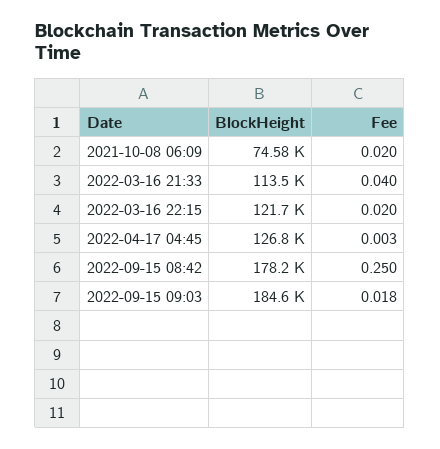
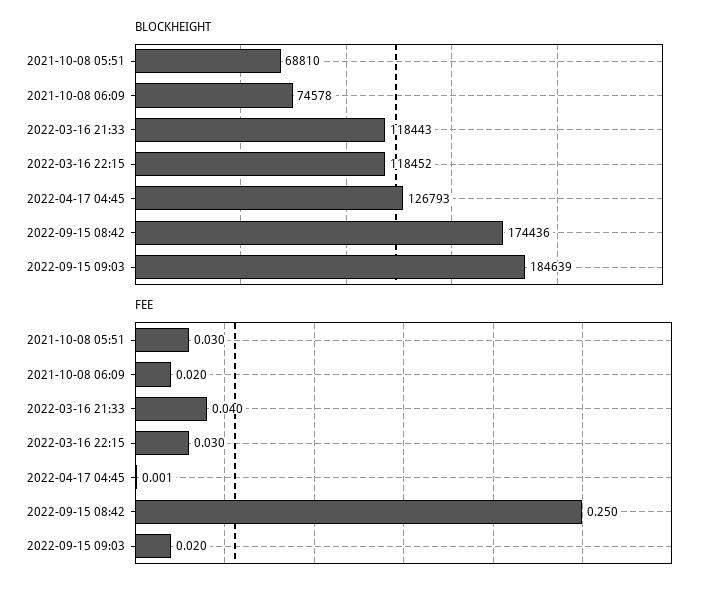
BlockHeight, 2022-03-16 21:33: 113500 -> 118443
BlockHeight, 2022-03-16 22:15: 121700 -> 118452
Fee, 2022-03-16 22:15: 0.02 -> 0.03
Fee, 2022-04-17 04:45: 0.003 -> 0.001
BlockHeight, 2022-09-15 08:42: 178200 -> 174436
Fee, 2022-09-15 09:03: 0.018 -> 0.02
BlockHeight, 2021-10-08 05:51: none -> 68810
Fee, 2021-10-08 05:51: none -> 0.03

